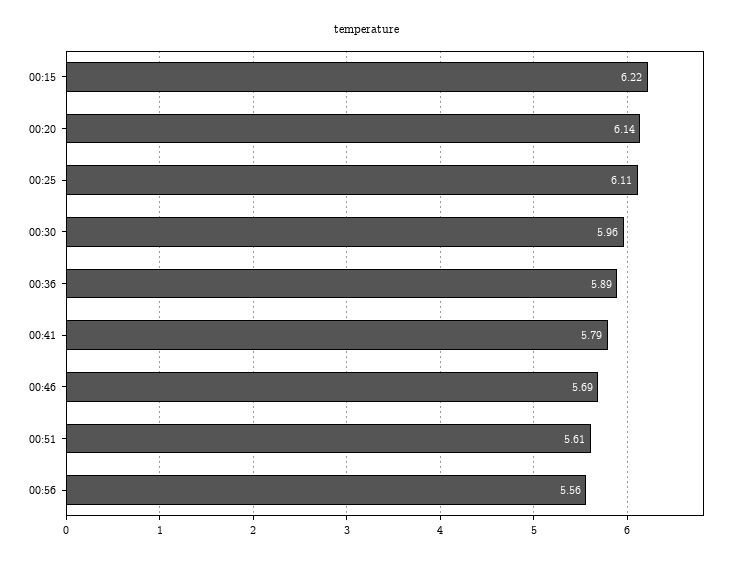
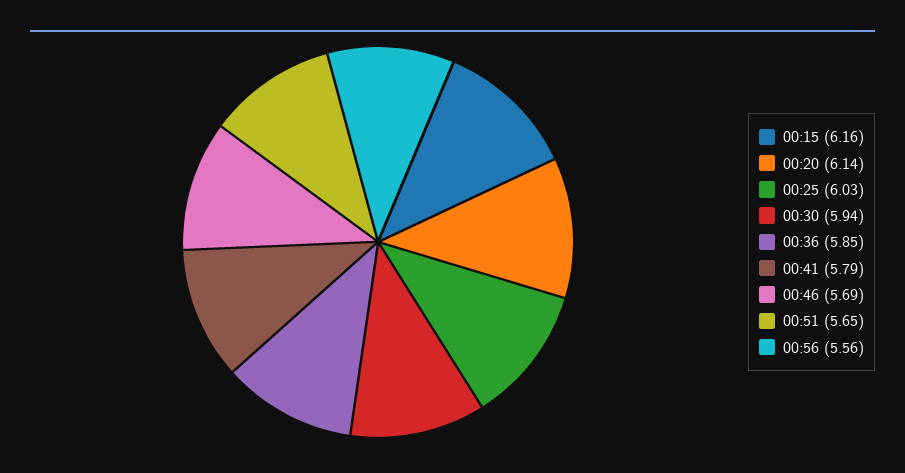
00:15: 6.22 -> 6.16
00:25: 6.11 -> 6.03
00:30: 5.96 -> 5.94
00:36: 5.89 -> 5.85
00:51: 5.61 -> 5.65

